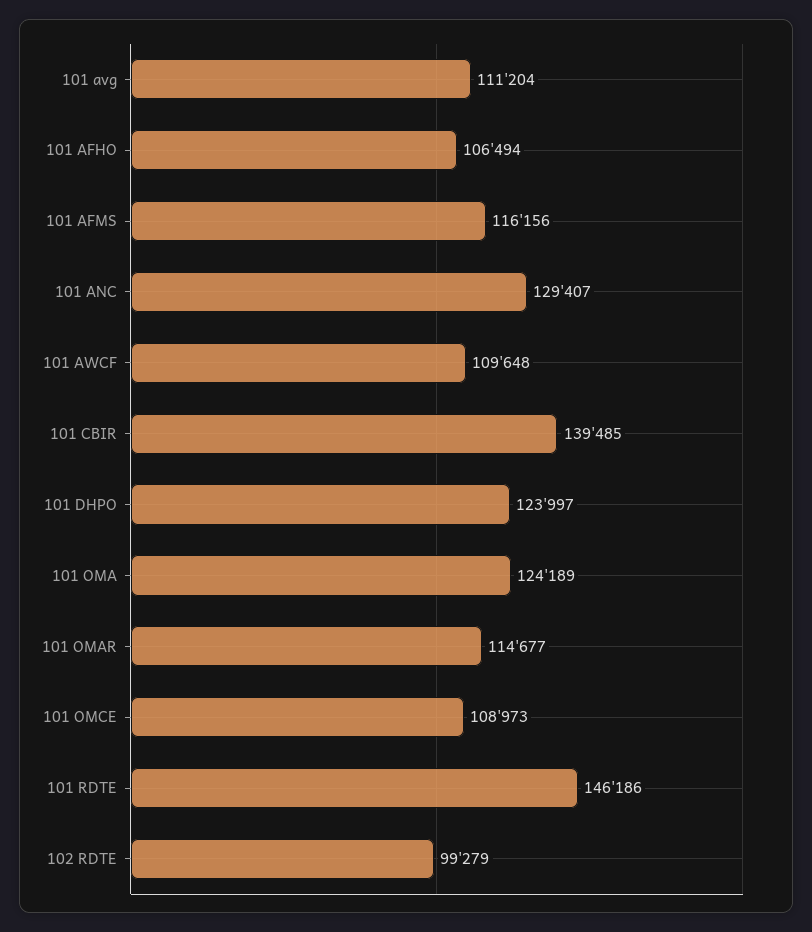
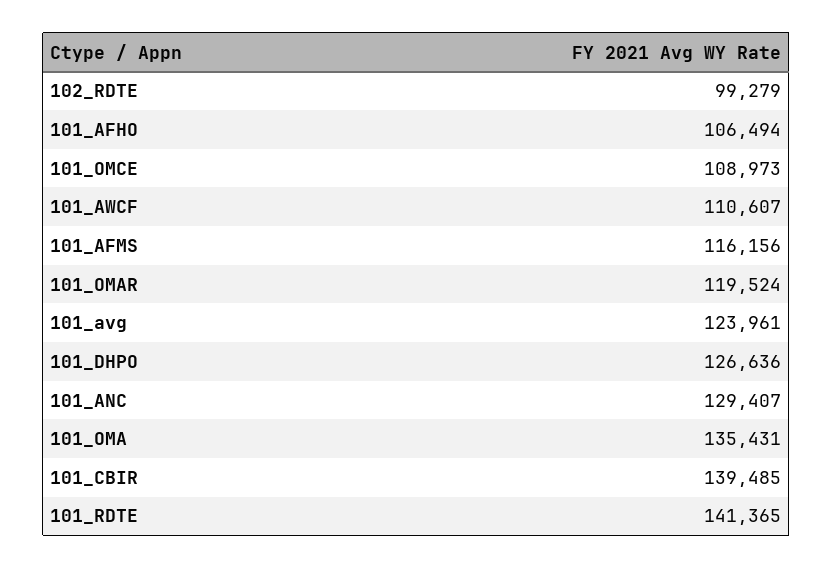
101 avg: 111204 -> 123961
101 AWCF: 109648 -> 110607
101 DHPO: 123997 -> 126636
101 OMA: 124189 -> 135431
101 OMAR: 114677 -> 119524
101 RDTE: 146186 -> 141365

